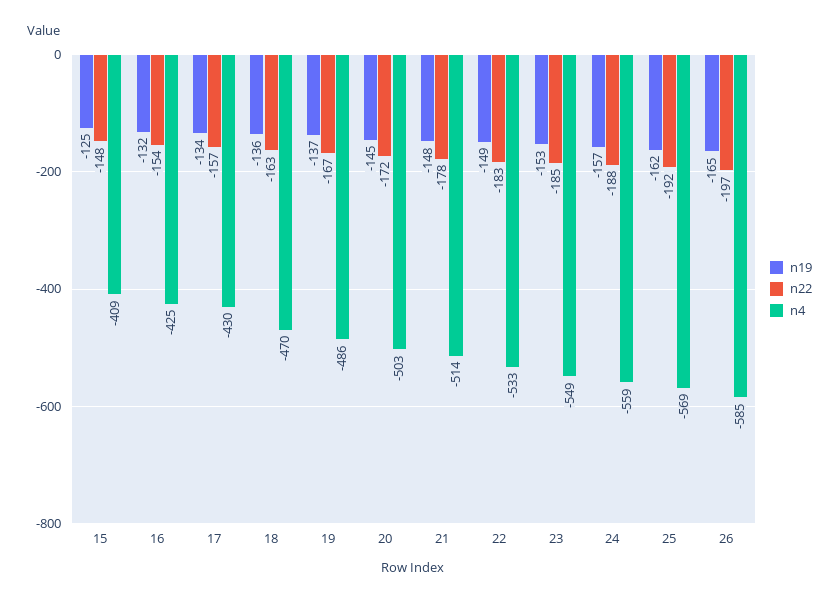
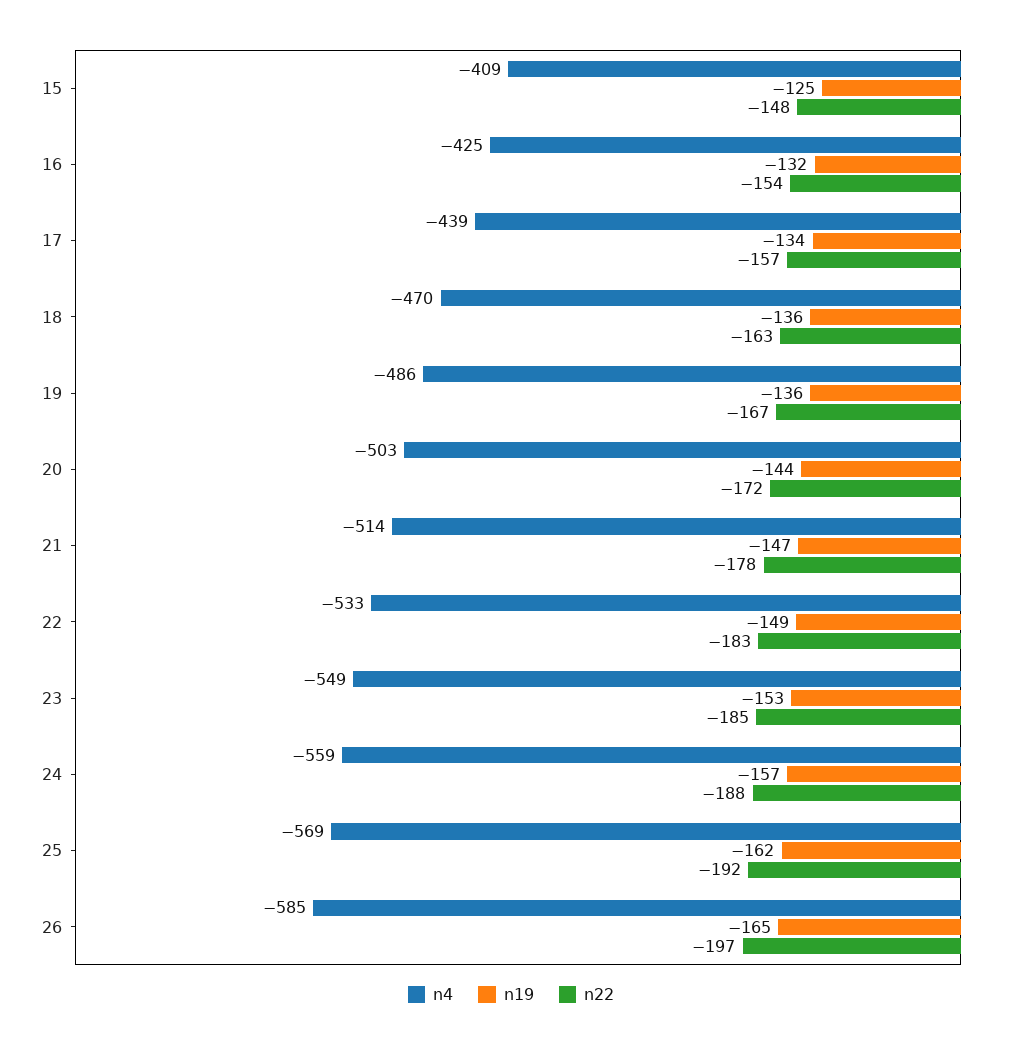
n4, 17: -430 -> -439
n19, 19: -137 -> -136
n19, 20: -145 -> -144
n19, 21: -148 -> -147

